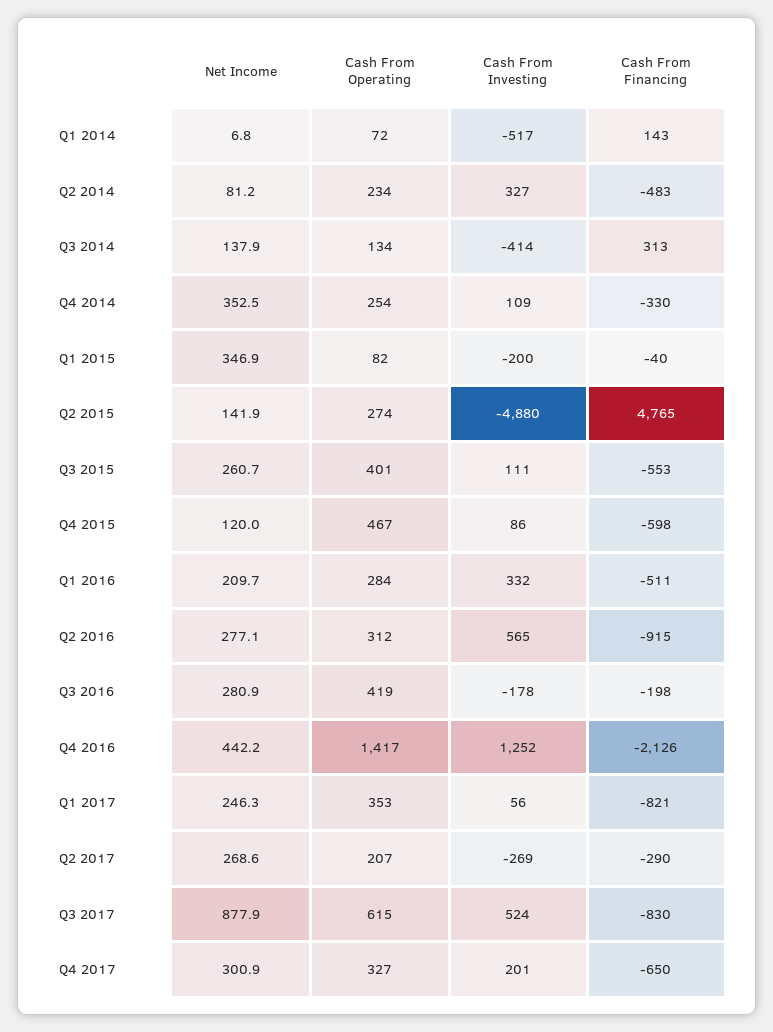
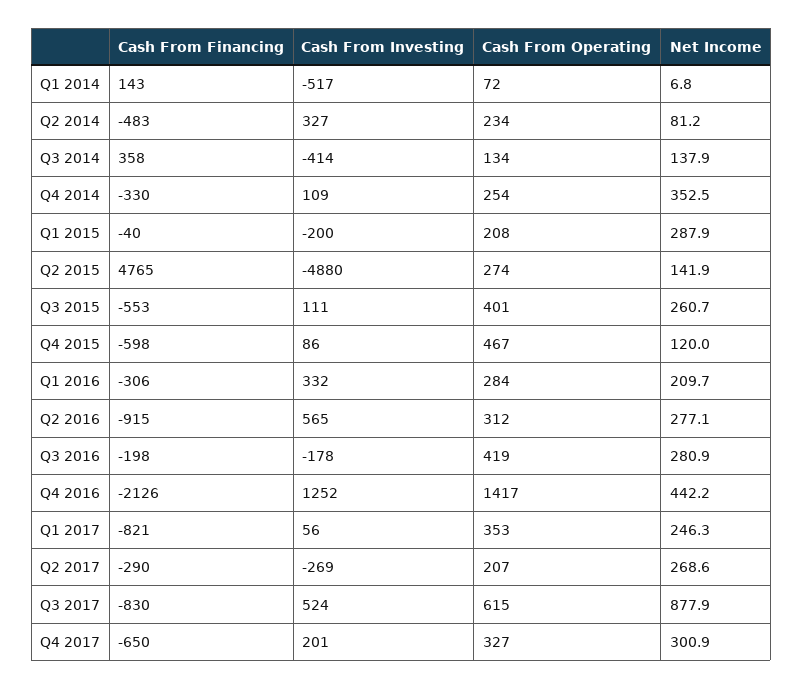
Cash From Financing, Q3 2014: 313 -> 358
Net Income, Q1 2015: 346.9 -> 287.9
Cash From Operating, Q1 2015: 82 -> 208
Cash From Financing, Q1 2016: -511 -> -306

